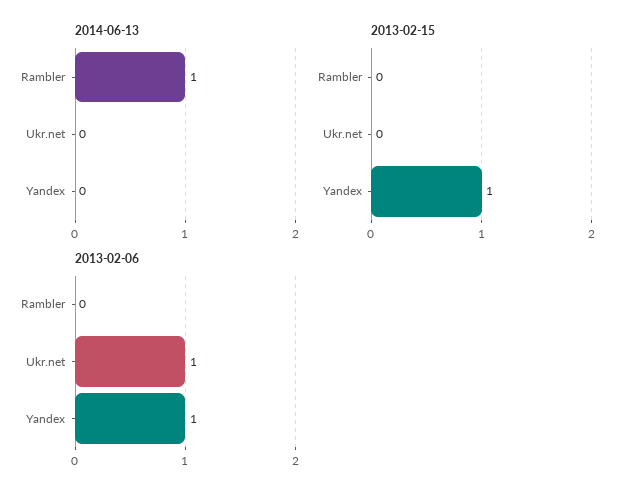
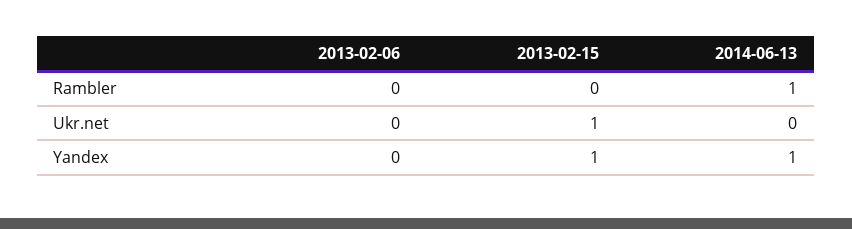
2014-06-13, Yandex: 0 -> 1
2013-02-15, Ukr.net: 0 -> 1
2013-02-06, Ukr.net: 1 -> 0
2013-02-06, Yandex: 1 -> 0

